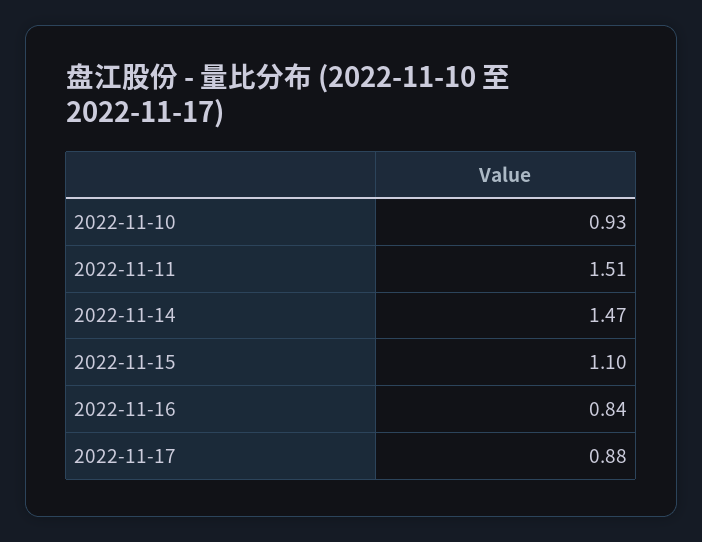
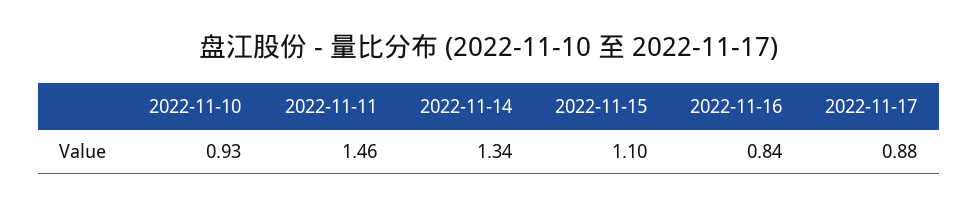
2022-11-11: 1.51 -> 1.46
2022-11-14: 1.47 -> 1.34

